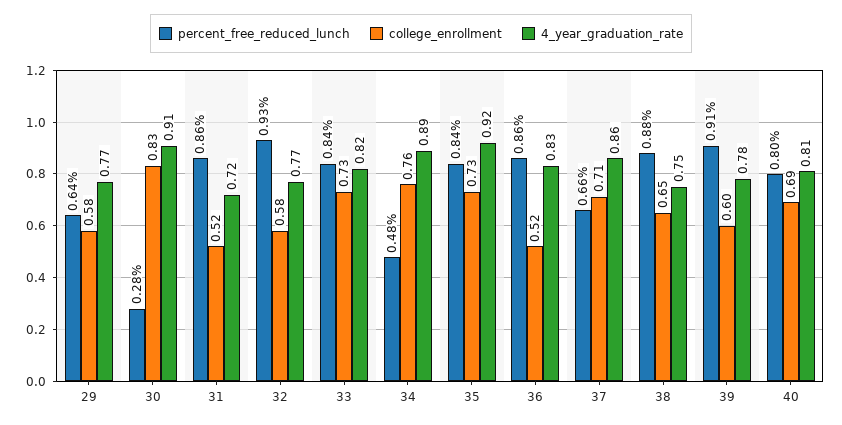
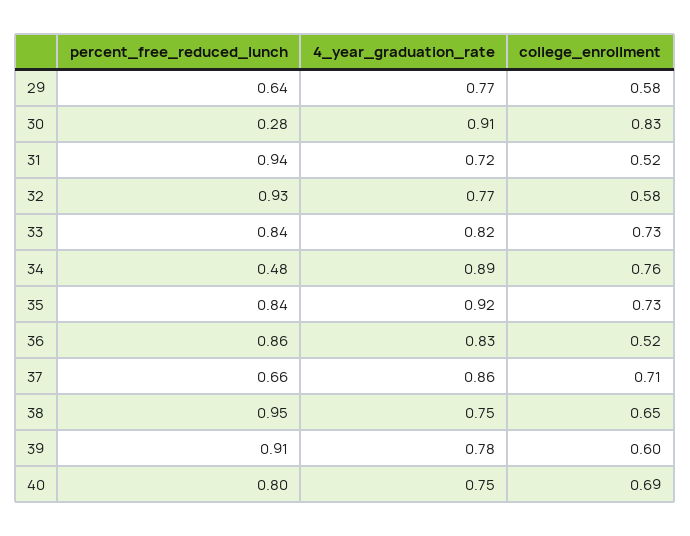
percent_free_reduced_lunch, 31: 0.86 -> 0.94
percent_free_reduced_lunch, 38: 0.88 -> 0.95
4_year_graduation_rate, 40: 0.81 -> 0.75

